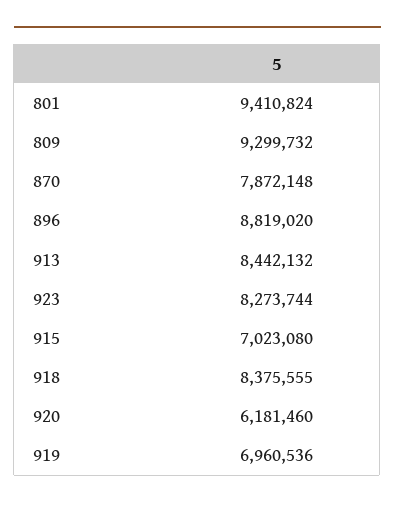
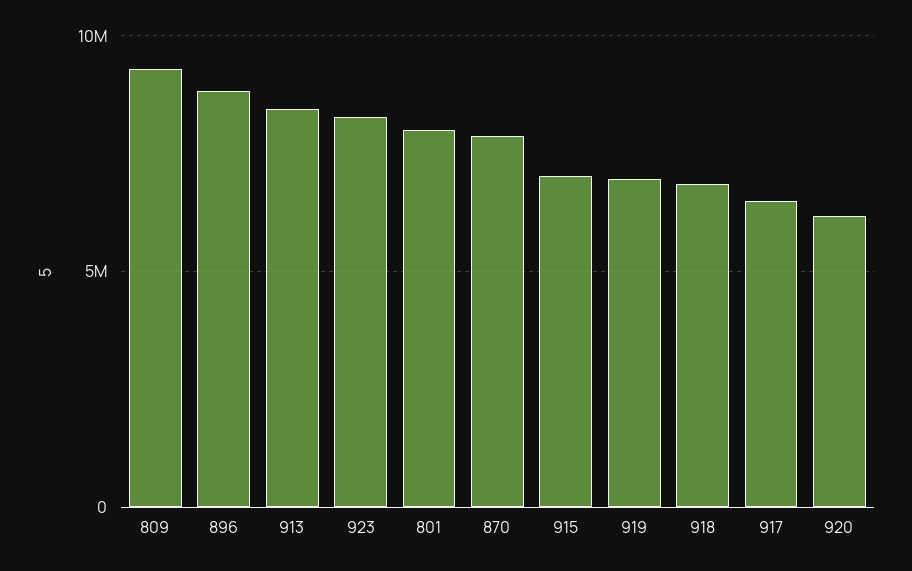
801: 9410824 -> 8000000
918: 8375555 -> 7000000
917: none -> 6500000

